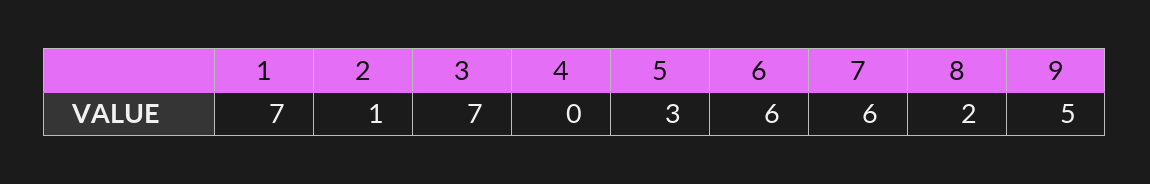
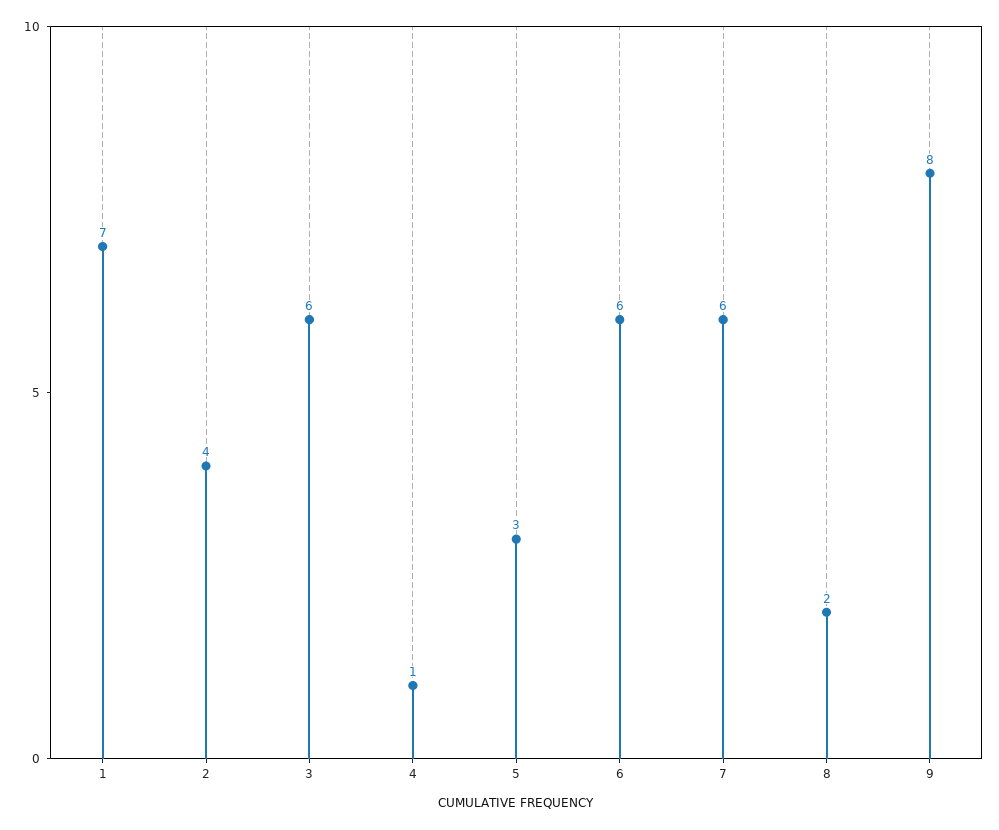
2: 1 -> 4
3: 7 -> 6
4: 0 -> 1
9: 5 -> 8

